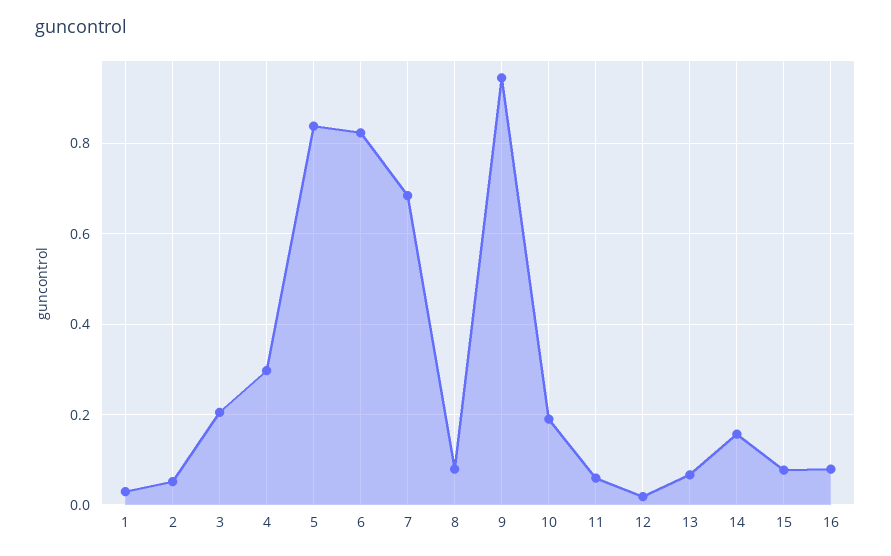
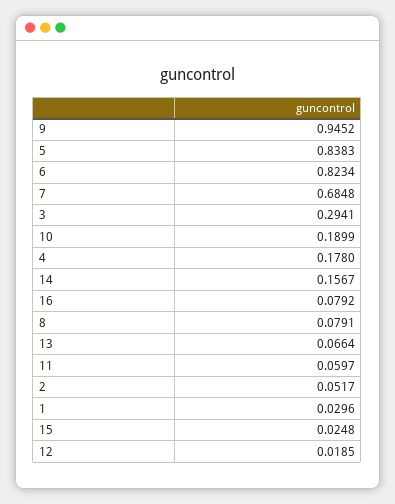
3: 0.2 -> 0.2941
4: 0.3 -> 0.178
15: 0.08 -> 0.0248

